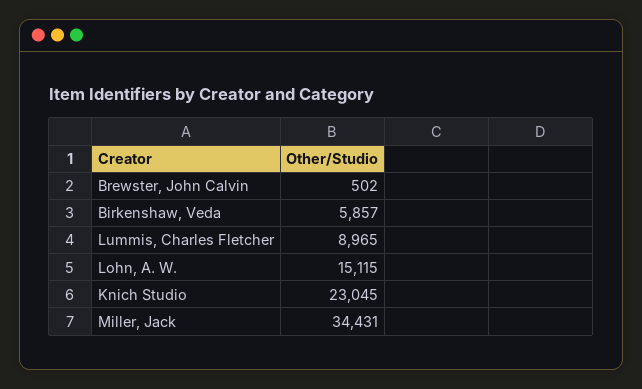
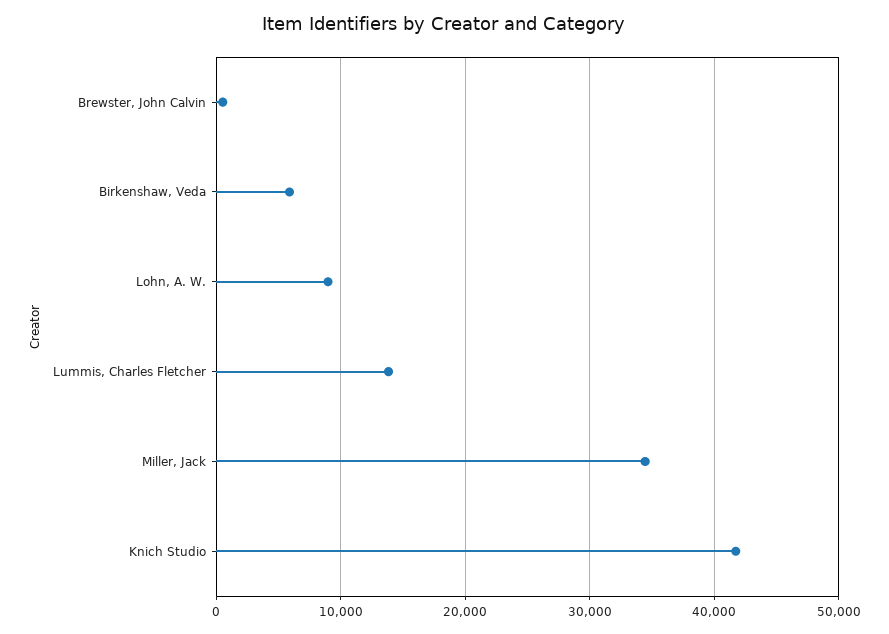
Lummis, Charles Fletcher: 8965 -> 14000
Lohn, A. W.: 15115 -> 9000
Knich Studio: 23045 -> 42000

